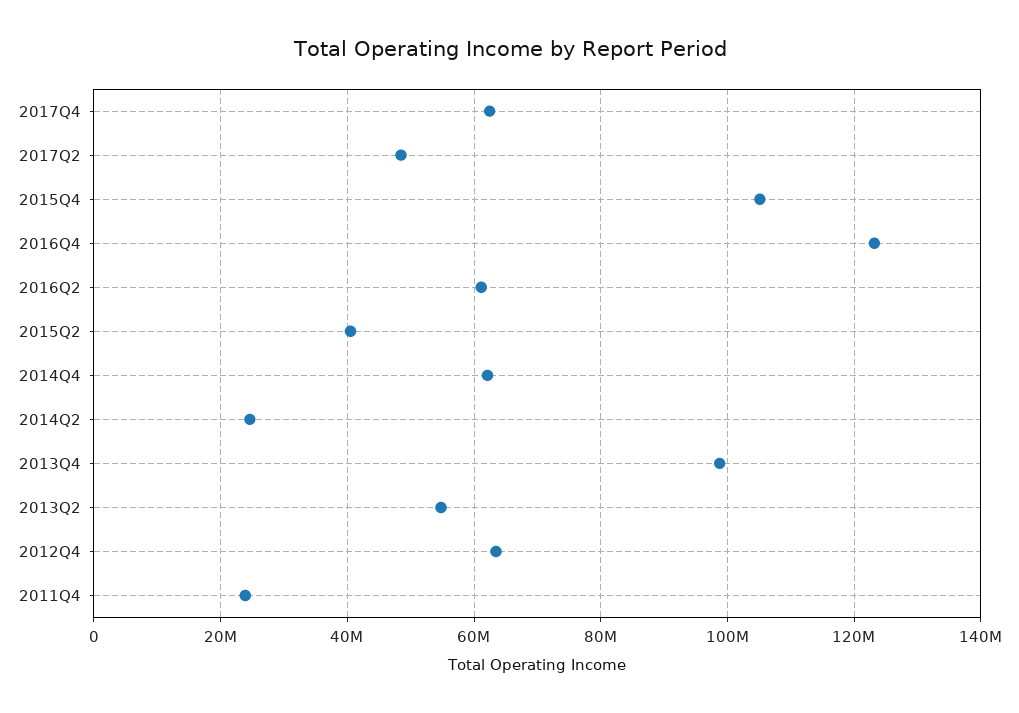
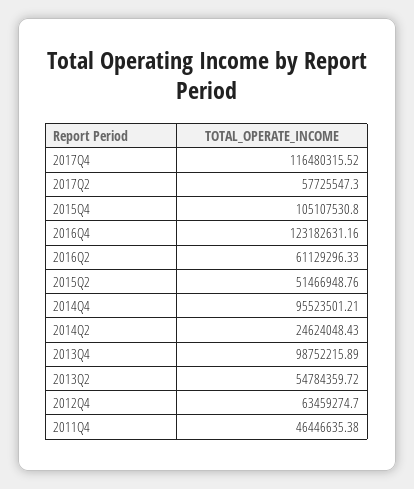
2017Q4: 62000000 -> 116480315.52
2017Q2: 48000000 -> 57725547.3
2015Q2: 40000000 -> 51466948.76
2014Q4: 62000000 -> 95523501.21
2011Q4: 24000000 -> 46446635.38

